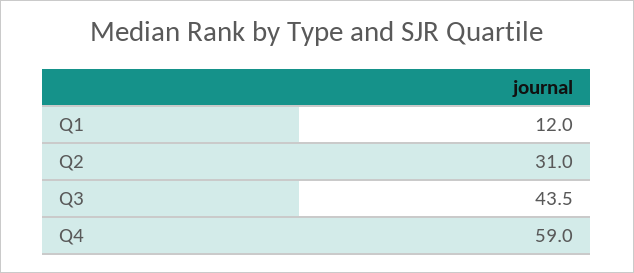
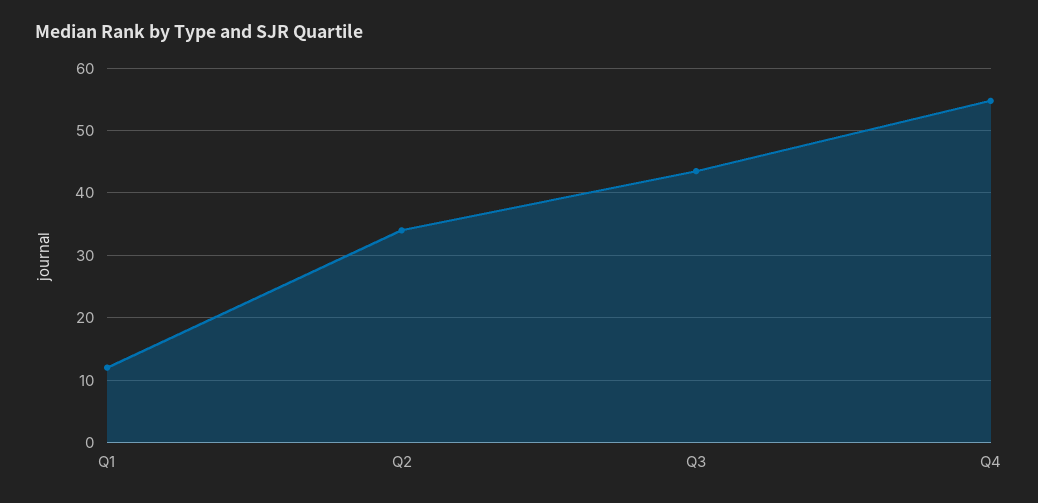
Q2: 31 -> 34
Q4: 59 -> 55

